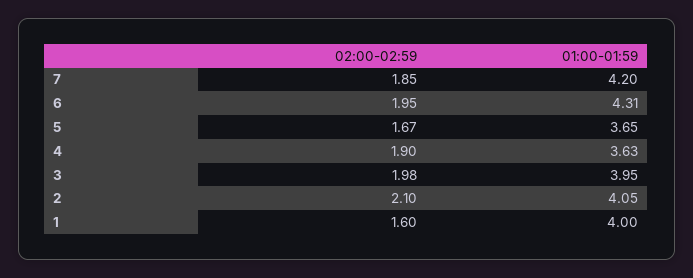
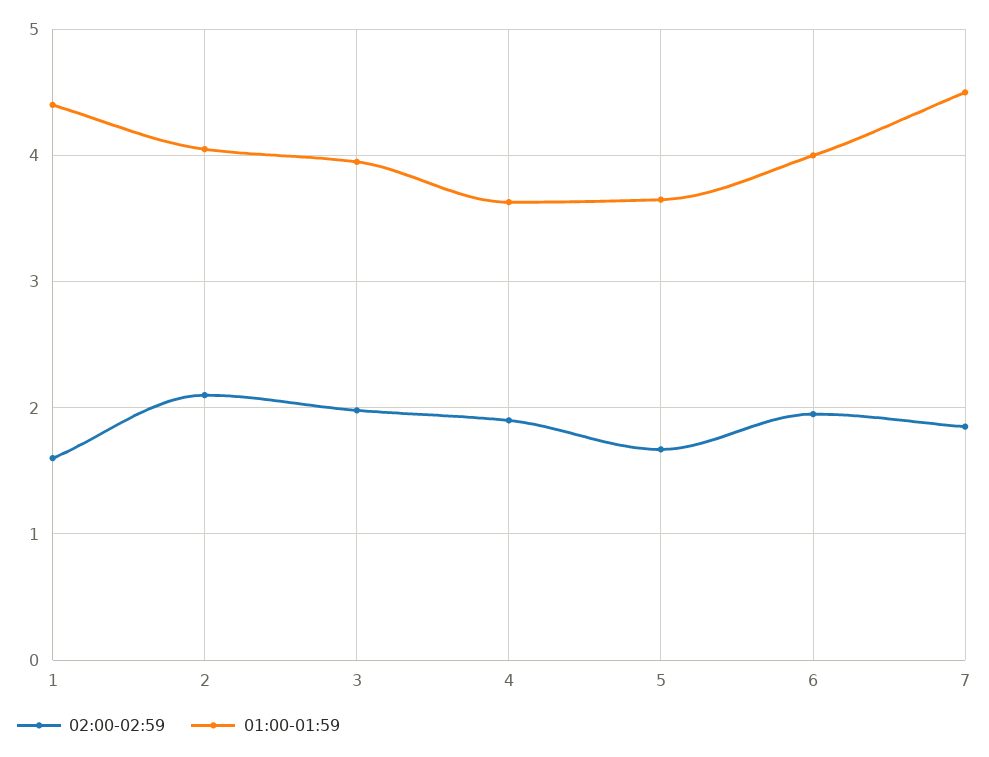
01:00-01:59, 7: 4.2 -> 4.5
01:00-01:59, 6: 4.31 -> 4
01:00-01:59, 1: 4 -> 4.4

